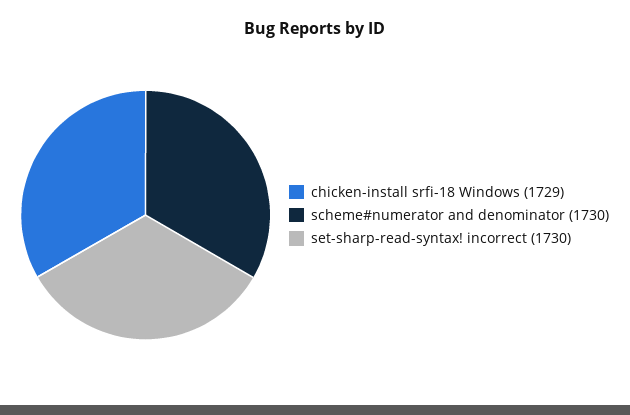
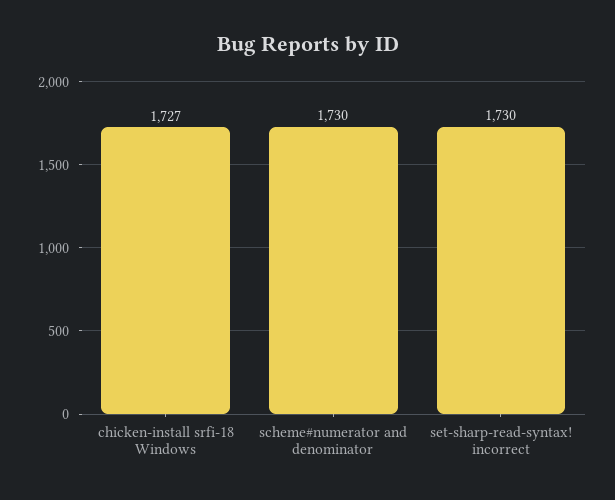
chicken-install srfi-18 Windows: 1729 -> 1727

